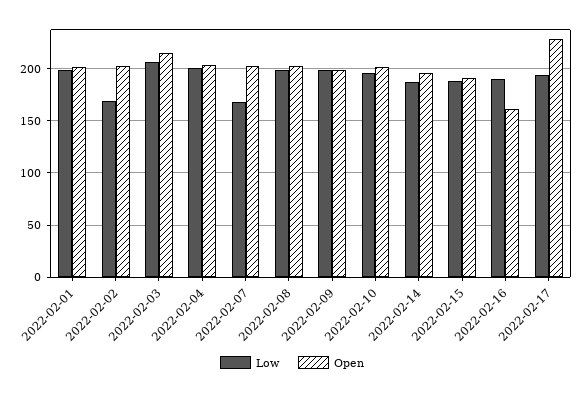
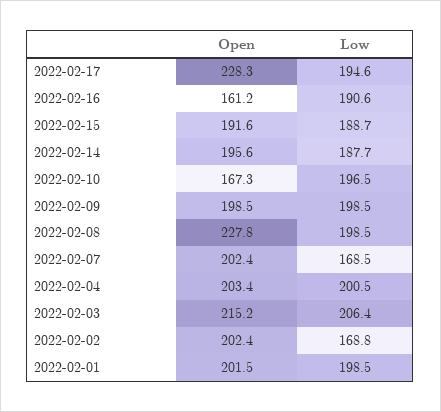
Open, 2022-02-08: 200 -> 227.8
Open, 2022-02-10: 200 -> 167.3

